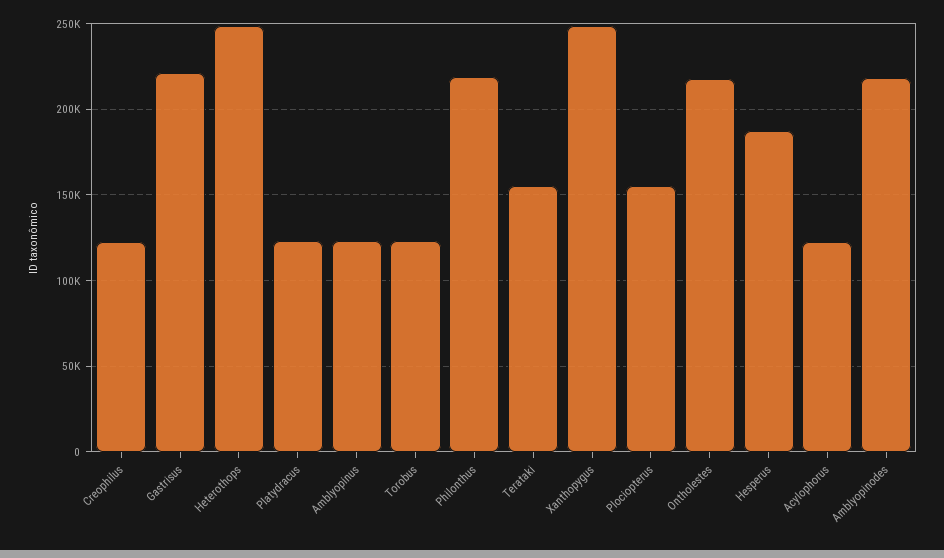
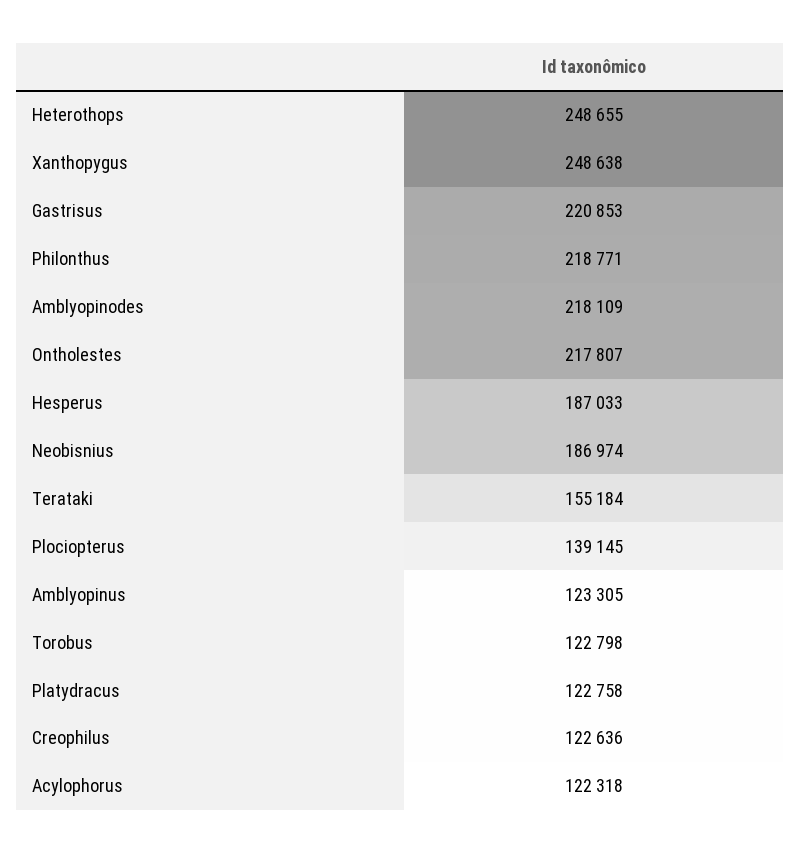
Plociopterus: 155000 -> 139145
Neobisnius: none -> 186974

